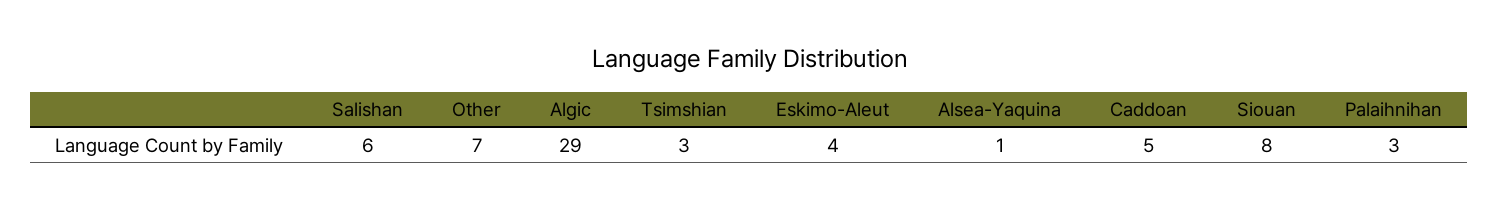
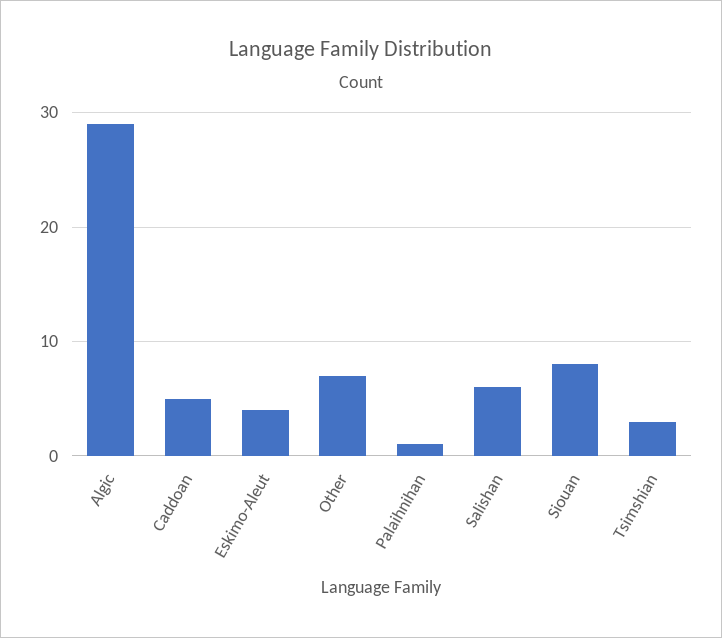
Alsea-Yaquina: 1 -> none
Palaihnihan: 3 -> 1

